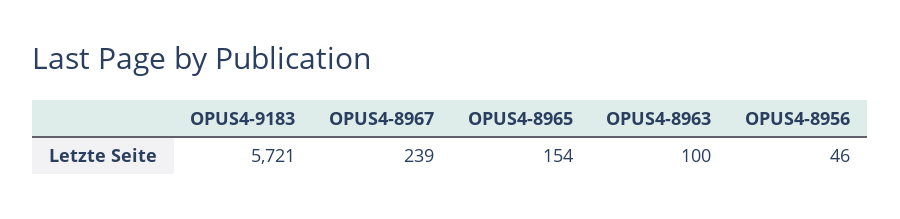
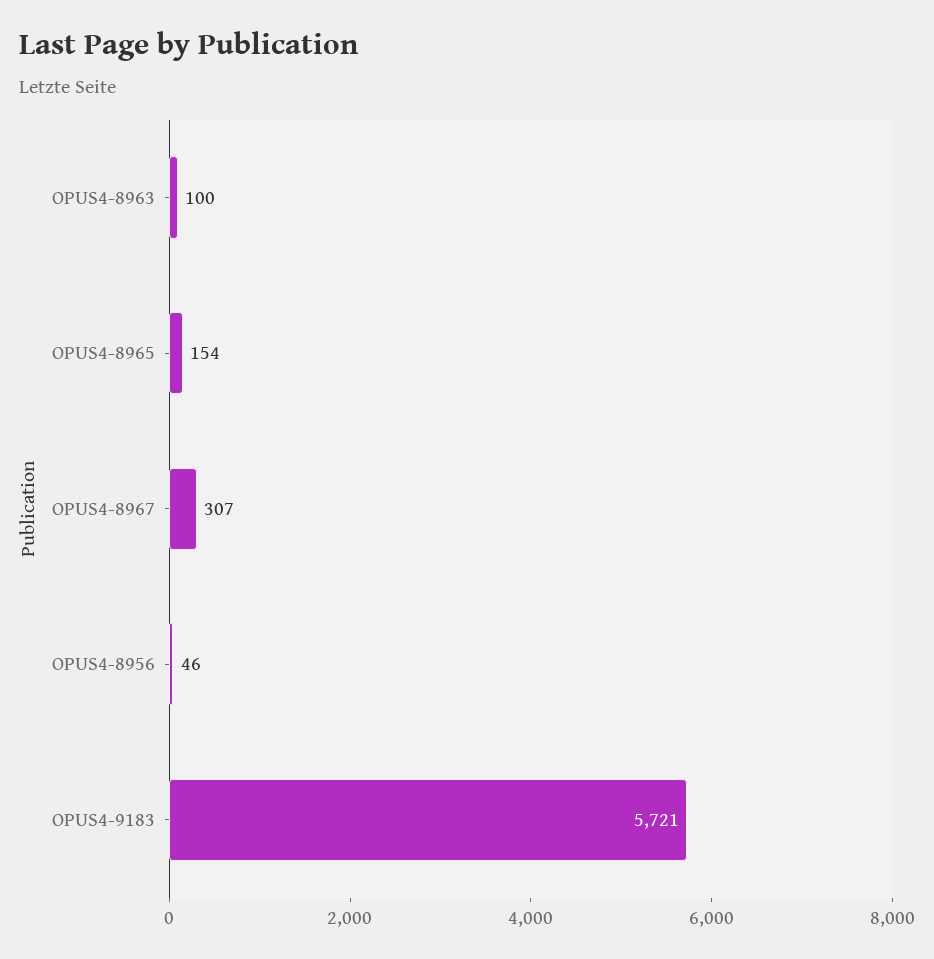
OPUS4-8967: 239 -> 307

